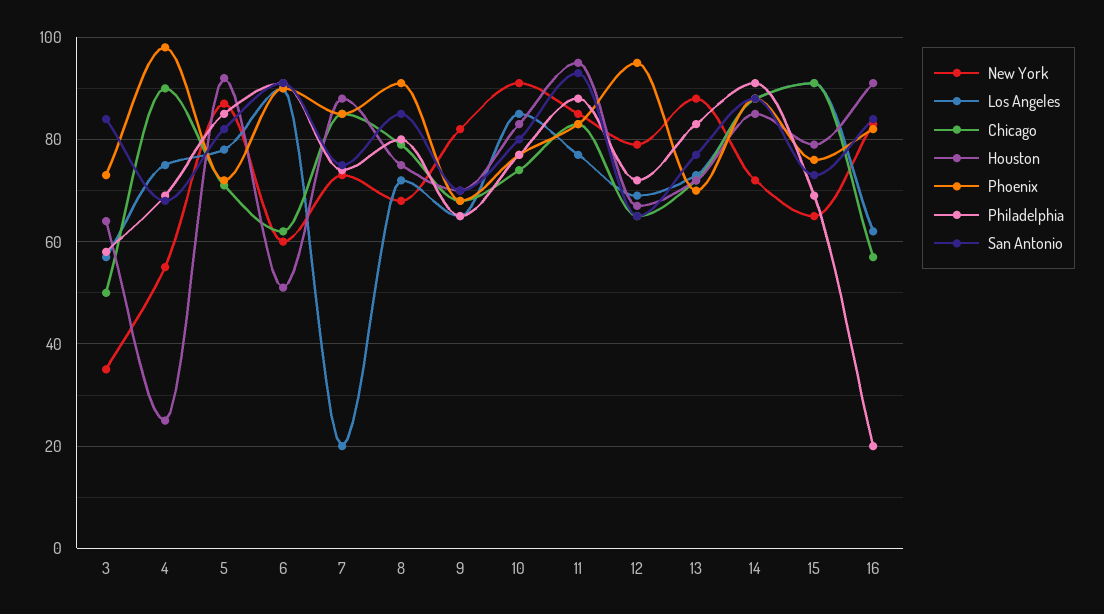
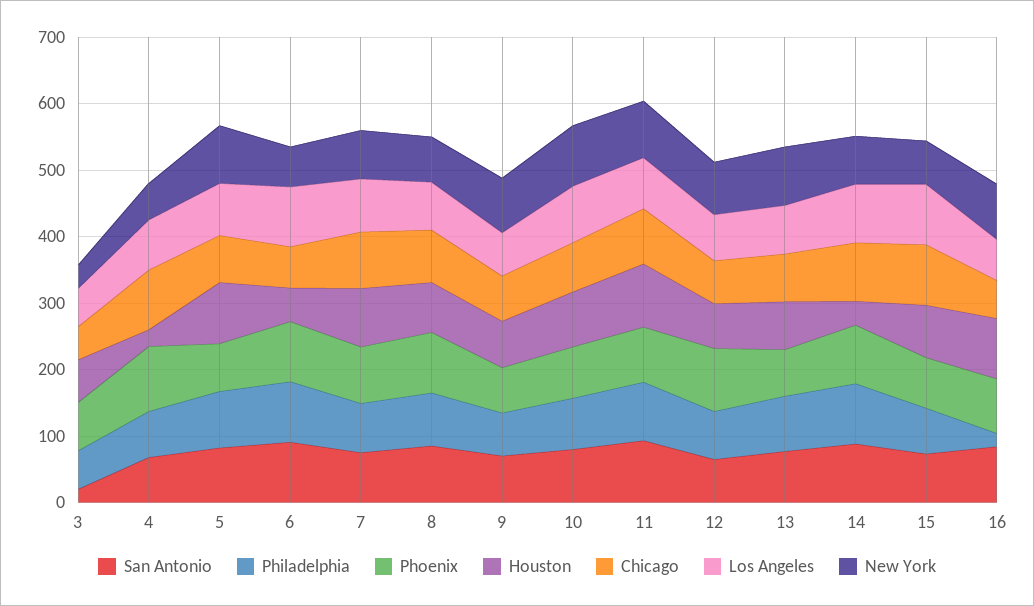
San Antonio, 3: 85 -> 20
Los Angeles, 7: 20 -> 80
Houston, 14: 85 -> 40

